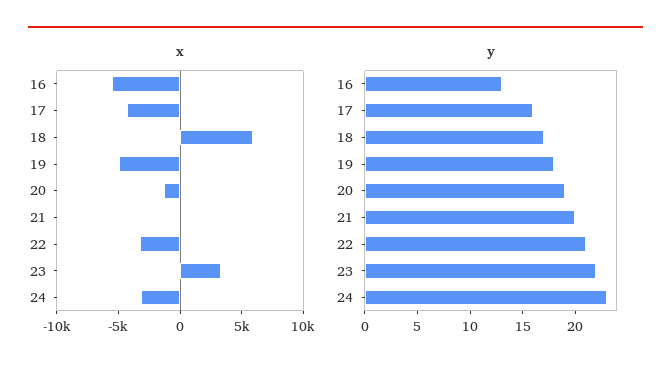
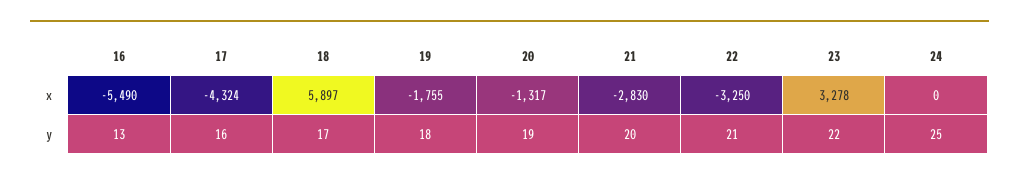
x, 19: -5000 -> -1755
x, 21: 0 -> -2830
x, 24: -3000 -> 0
y, 24: 23 -> 25

